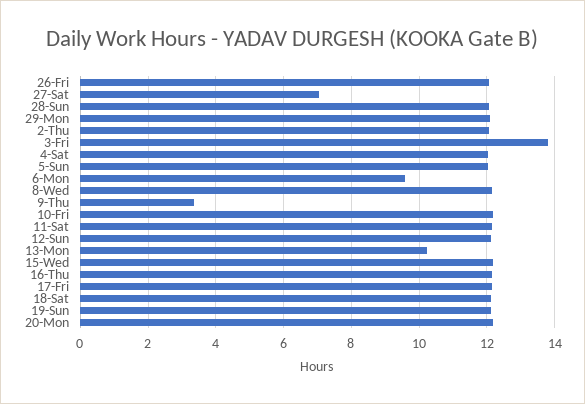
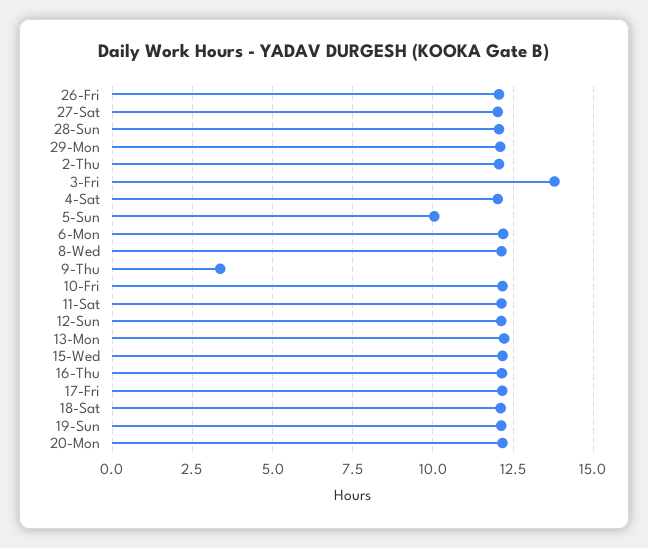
27-Sat: 7 -> 12
5-Sun: 12 -> 10
6-Mon: 9.6 -> 12.25
13-Mon: 10.2 -> 12.25

